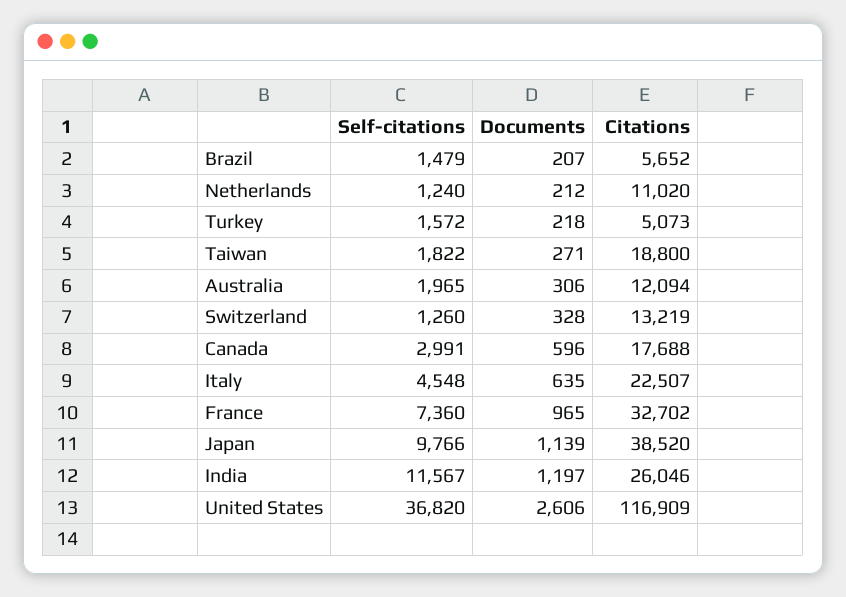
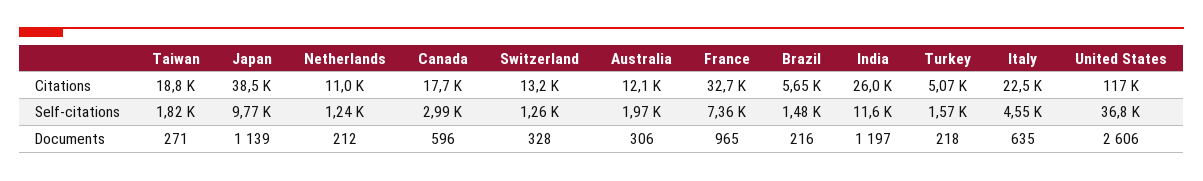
Documents, Brazil: 207 -> 216

